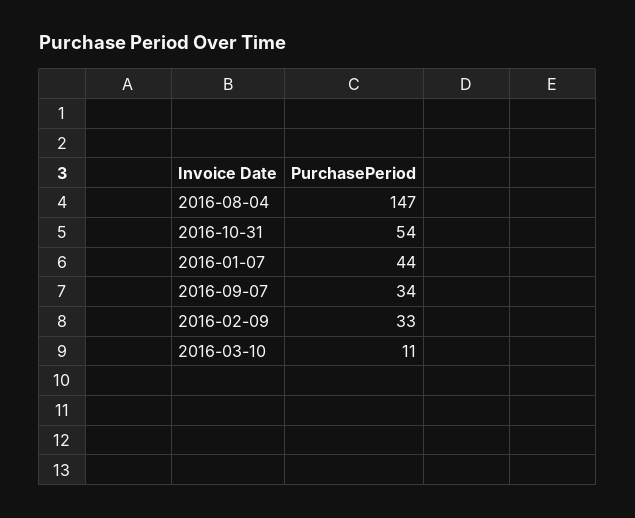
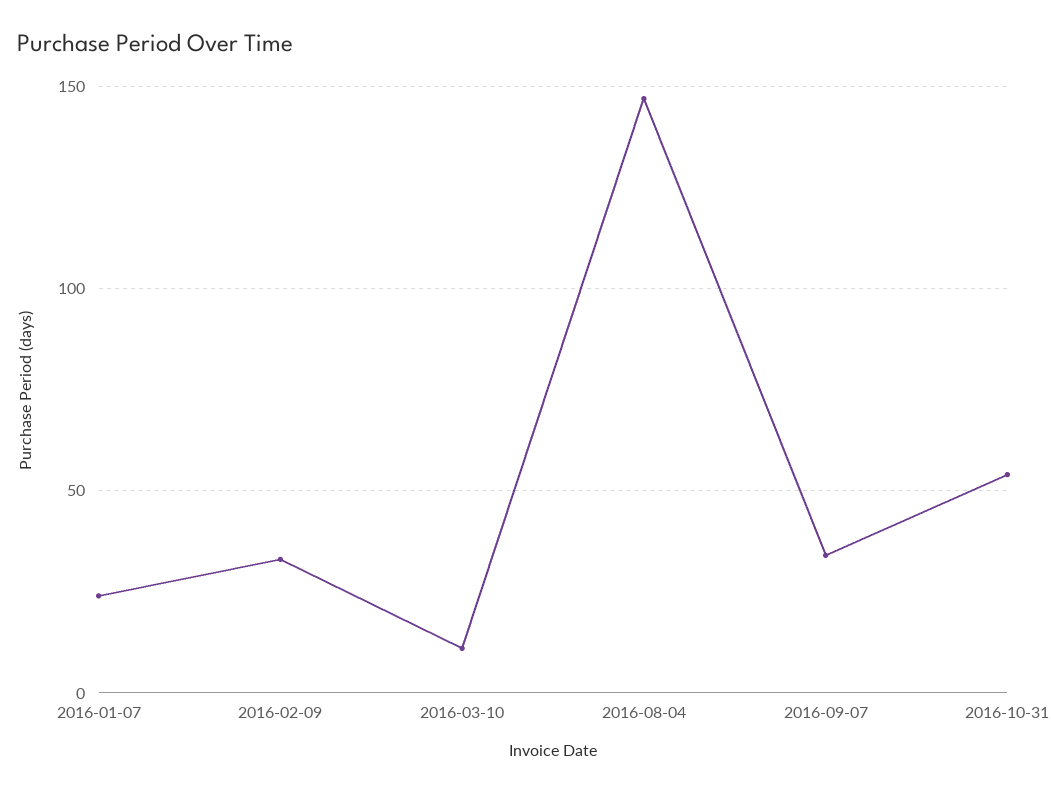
2016-01-07: 44 -> 25

